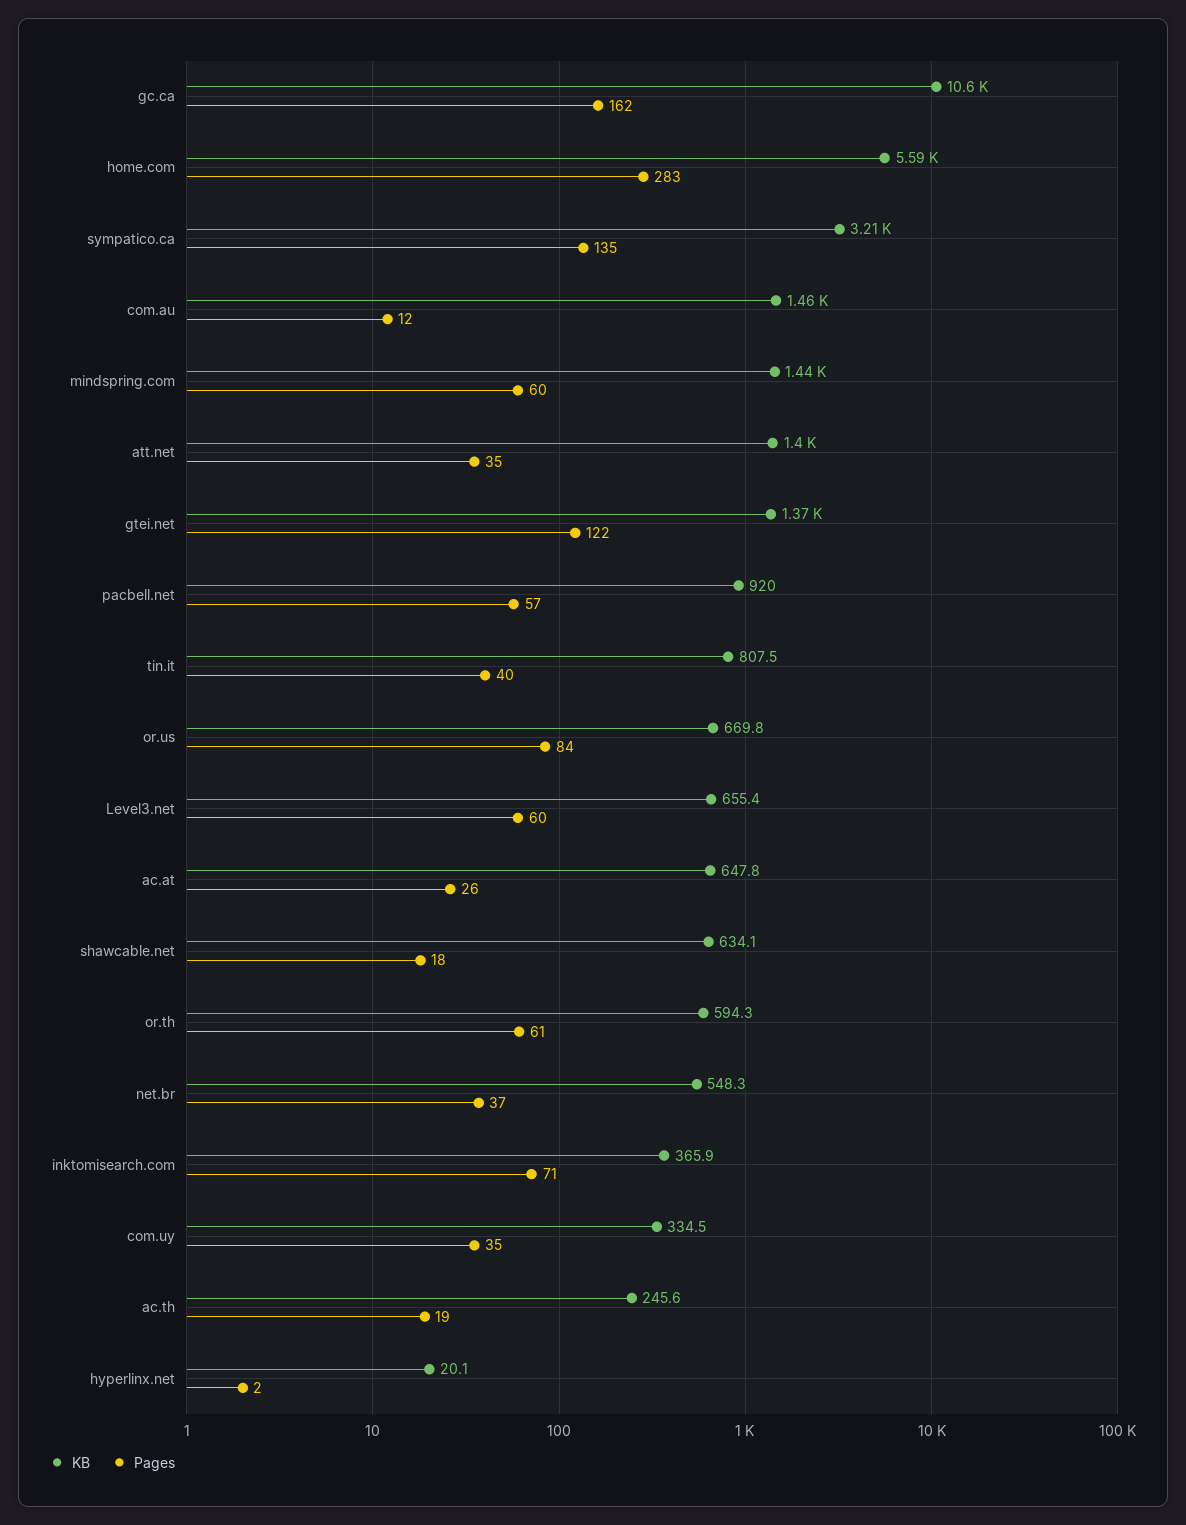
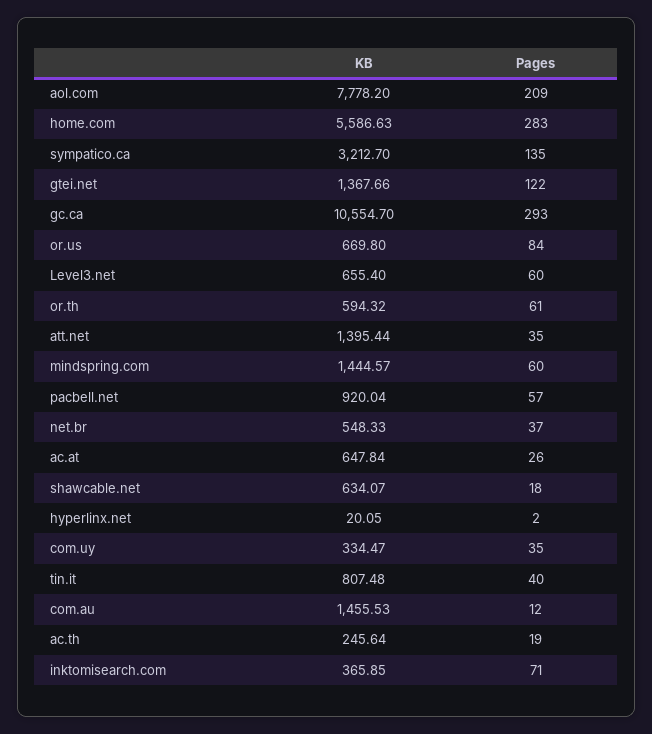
Pages, gc.ca: 162 -> 293
KB, aol.com: none -> 7778.2
Pages, aol.com: none -> 209

